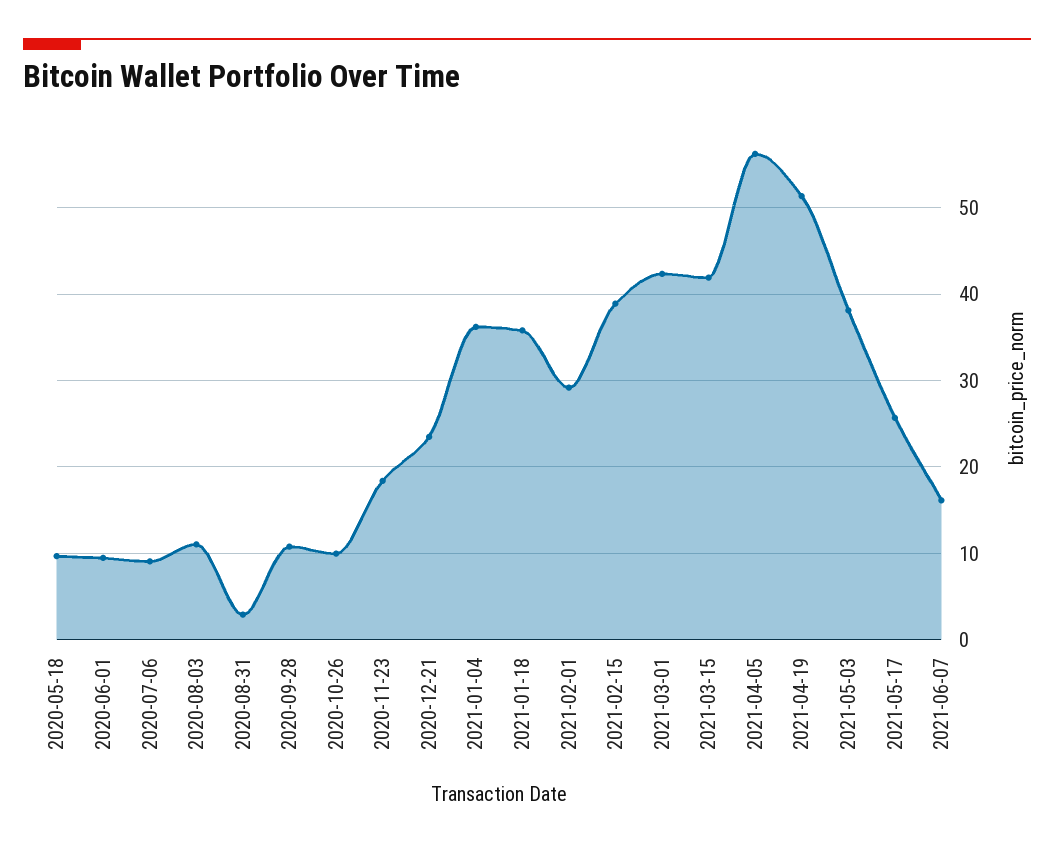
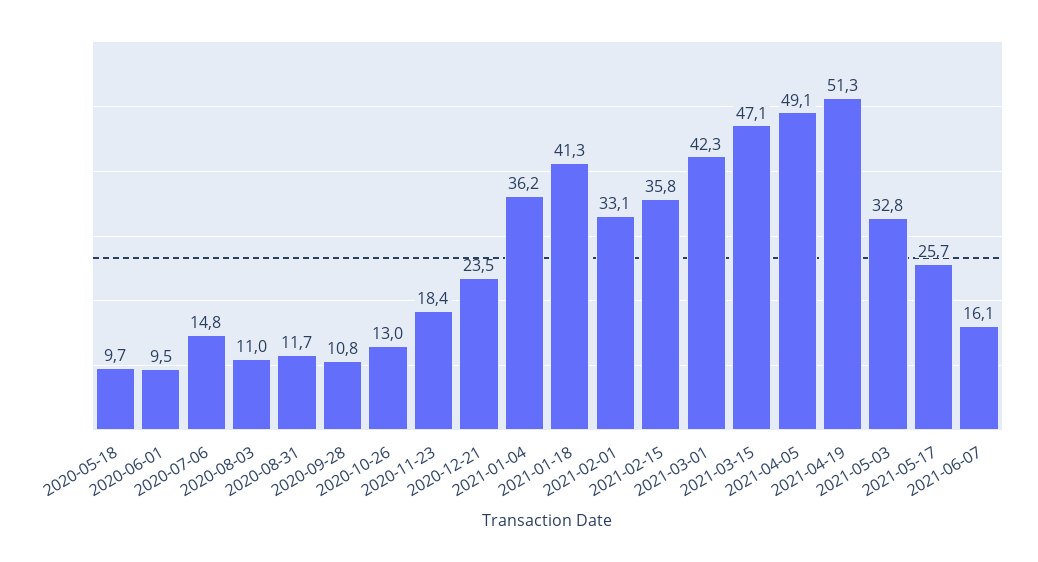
2020-07-06: 9 -> 14.8
2020-08-31: 3 -> 11.7
2020-10-26: 10 -> 13
2021-01-18: 36 -> 41.3
2021-02-01: 29 -> 33.1
2021-02-15: 39 -> 35.8
2021-03-15: 42 -> 47.1
2021-04-05: 56 -> 49.1
2021-05-03: 38 -> 32.8

